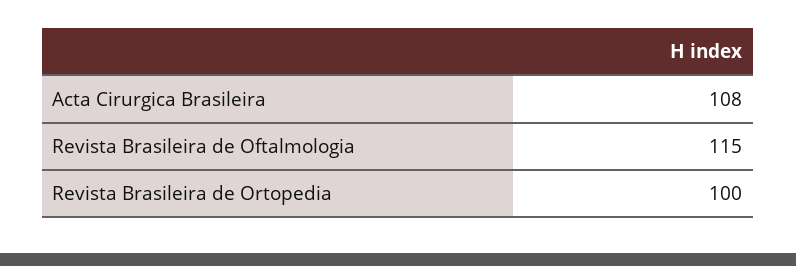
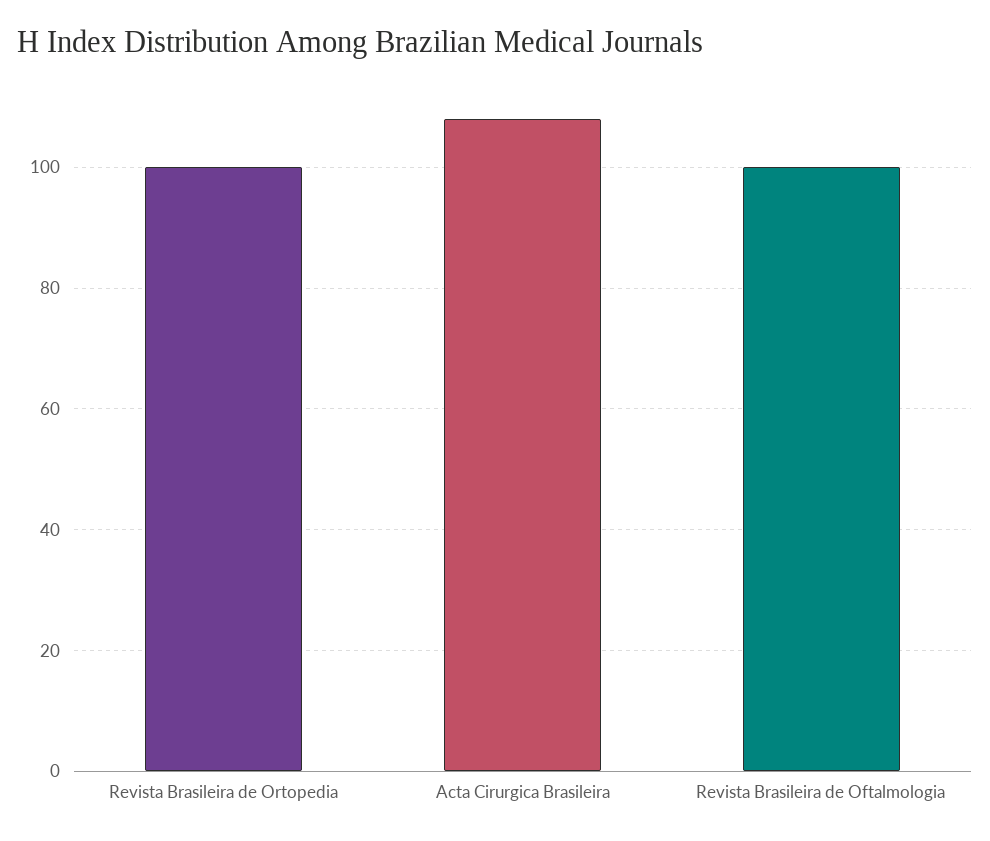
Revista Brasileira de Oftalmologia: 115 -> 100

